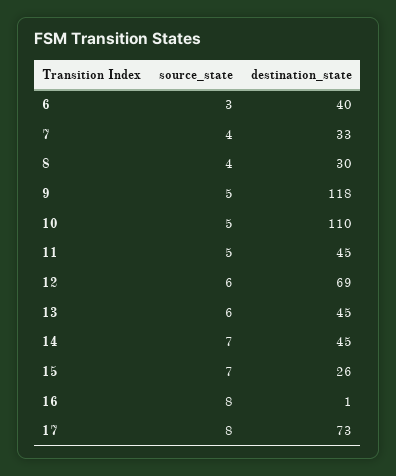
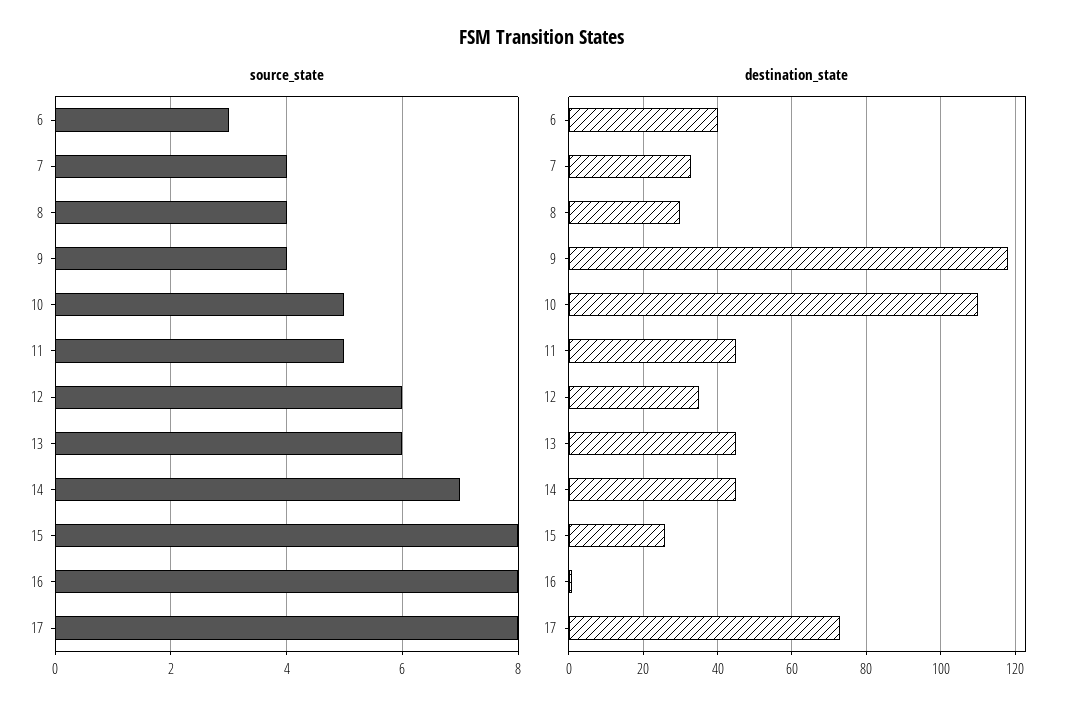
source_state, 9: 5 -> 4
destination_state, 12: 69 -> 35
source_state, 15: 7 -> 8

